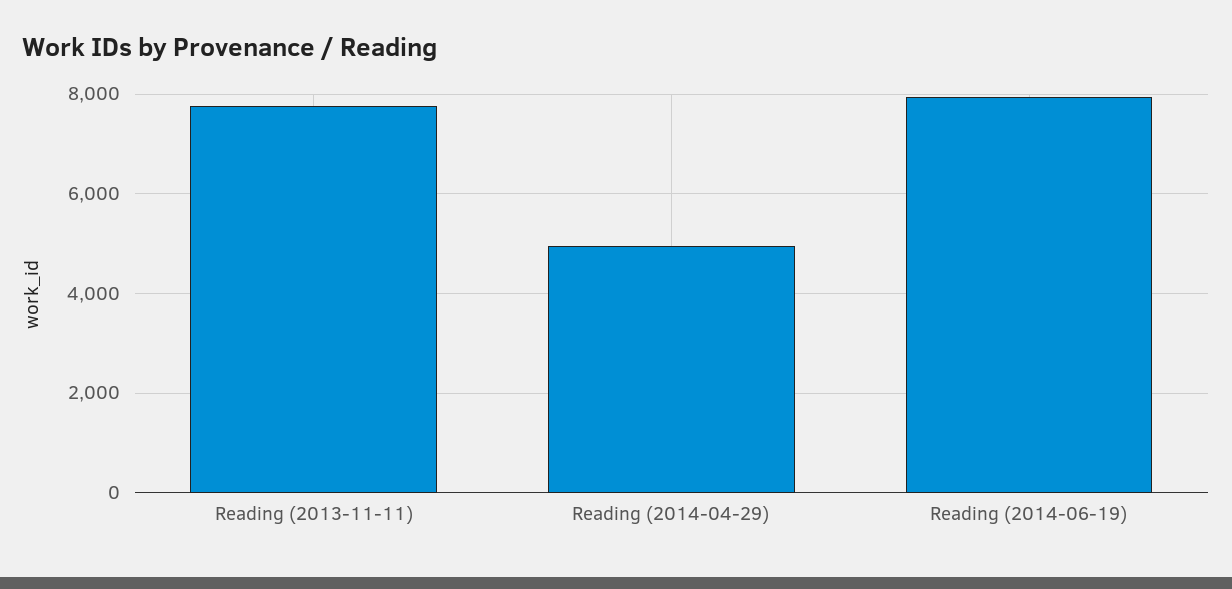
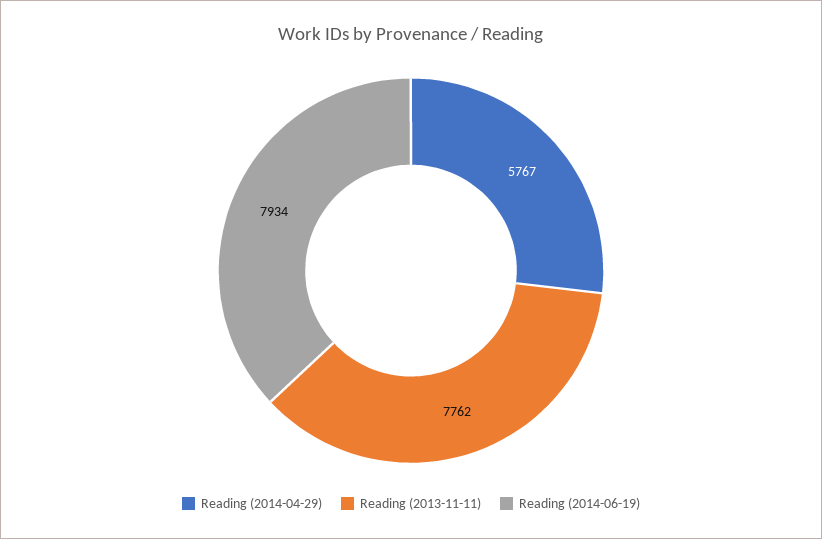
Reading (2014-04-29): 5000 -> 5767

